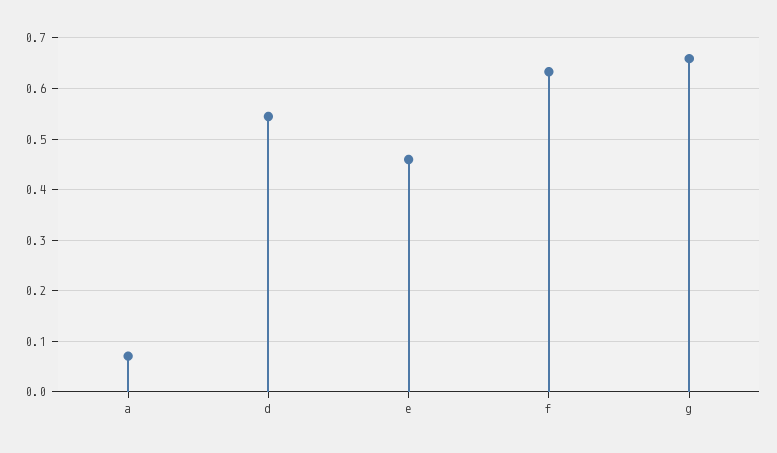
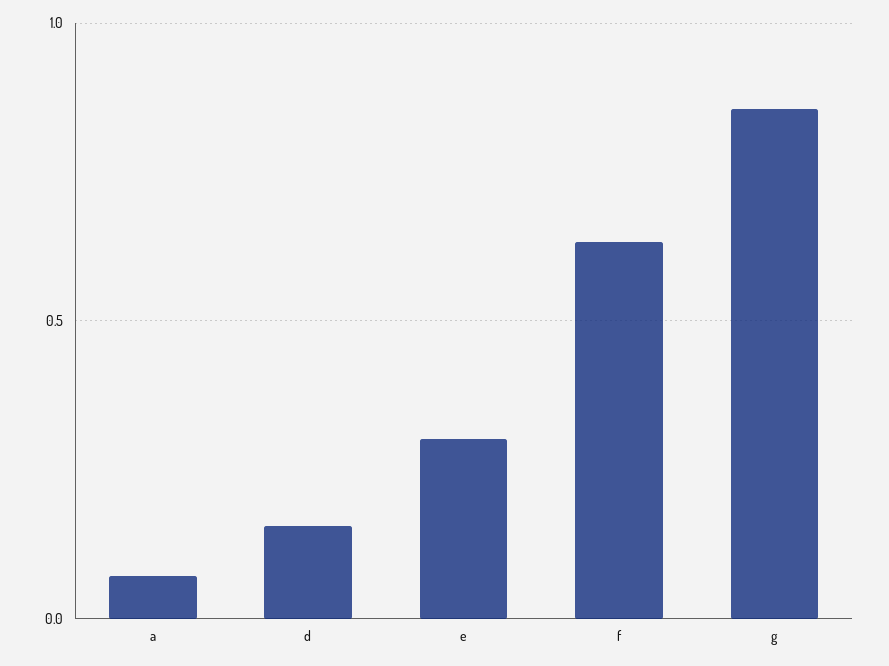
d: 0.54 -> 0.15
e: 0.46 -> 0.3
g: 0.66 -> 0.85

